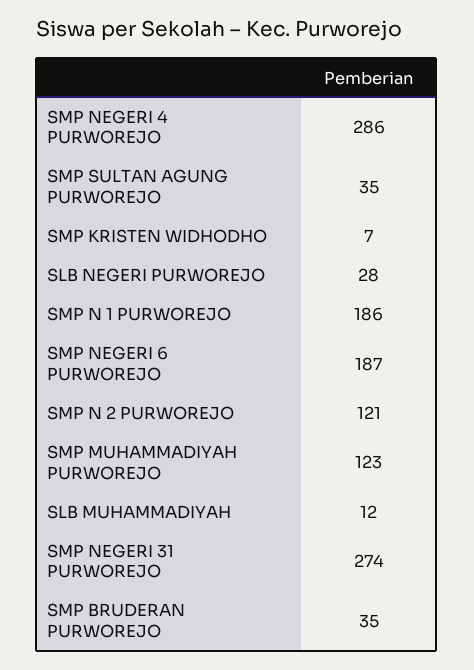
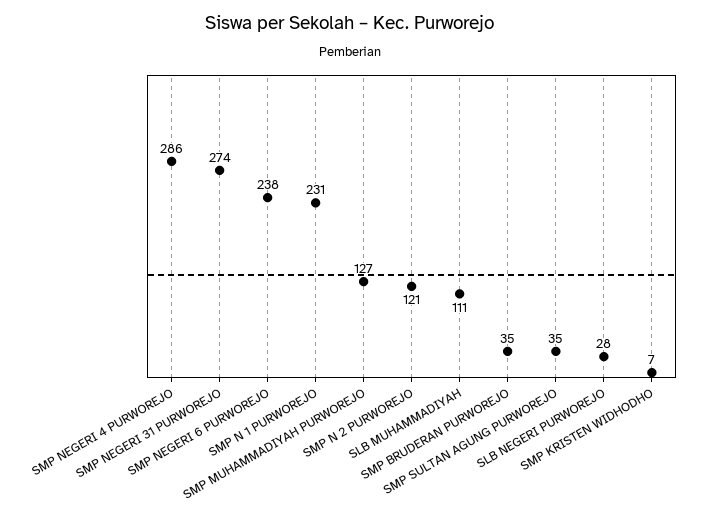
SMP N 1 PURWOREJO: 186 -> 231
SMP NEGERI 6 PURWOREJO: 187 -> 238
SMP MUHAMMADIYAH PURWOREJO: 123 -> 127
SLB MUHAMMADIYAH: 12 -> 111

